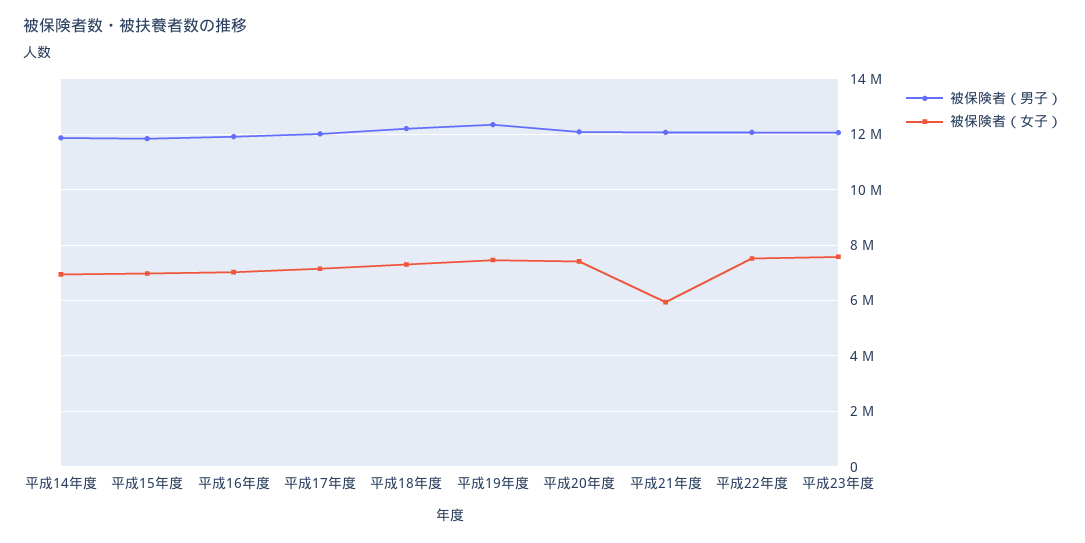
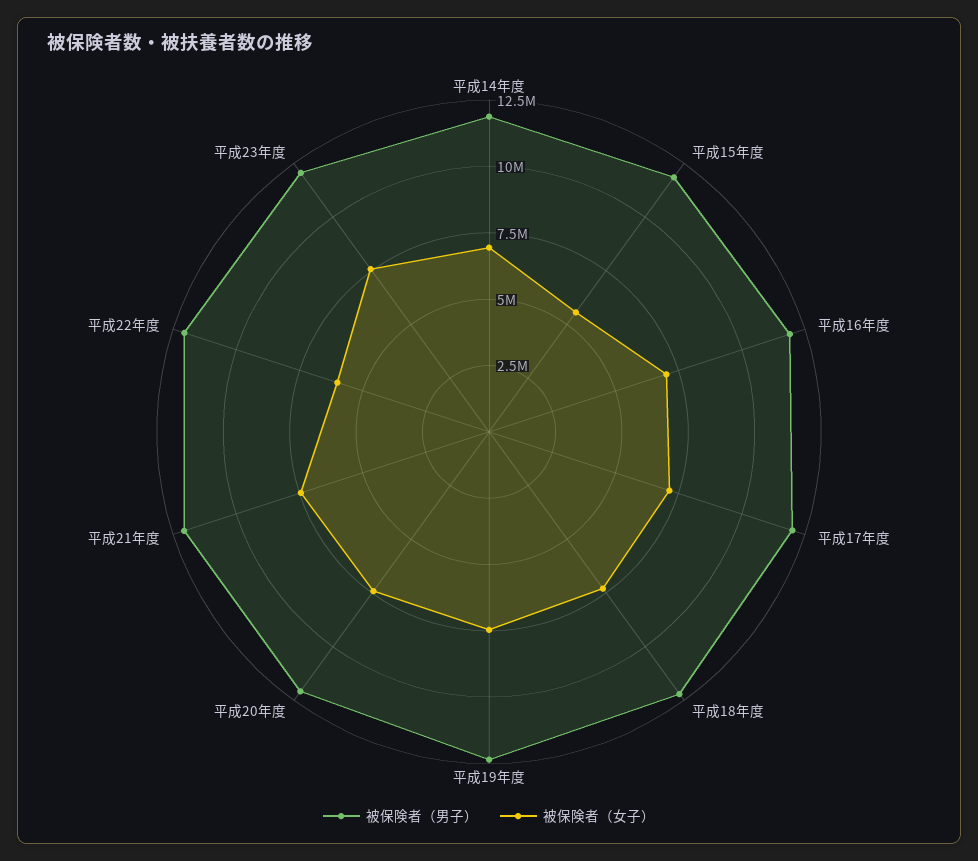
被保険者（女子）, 平成15年度: 7000000 -> 5500000
被保険者（女子）, 平成21年度: 6000000 -> 7500000
被保険者（女子）, 平成22年度: 7500000 -> 6000000

